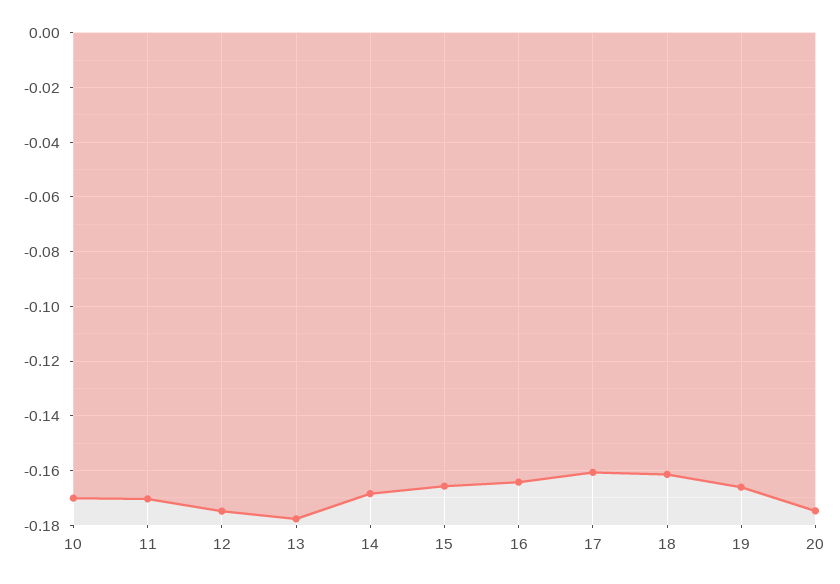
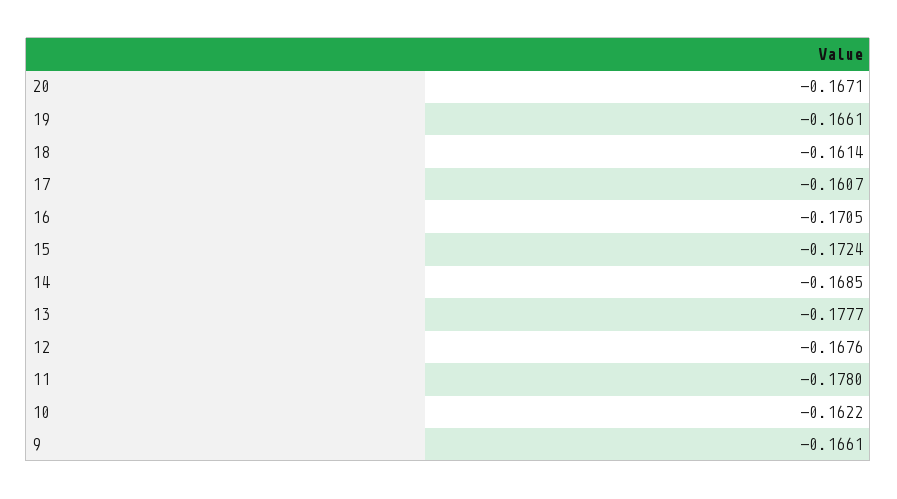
10: -0.17 -> -0.1622
11: -0.17 -> -0.178
12: -0.175 -> -0.1676
15: -0.165 -> -0.1724
16: -0.165 -> -0.1705
20: -0.175 -> -0.1671
9: none -> -0.1661

